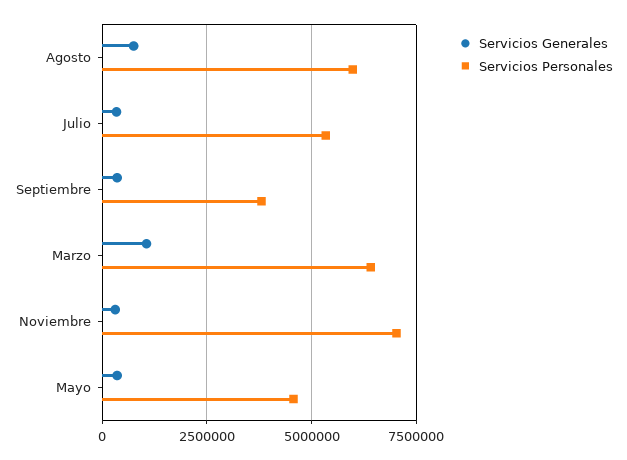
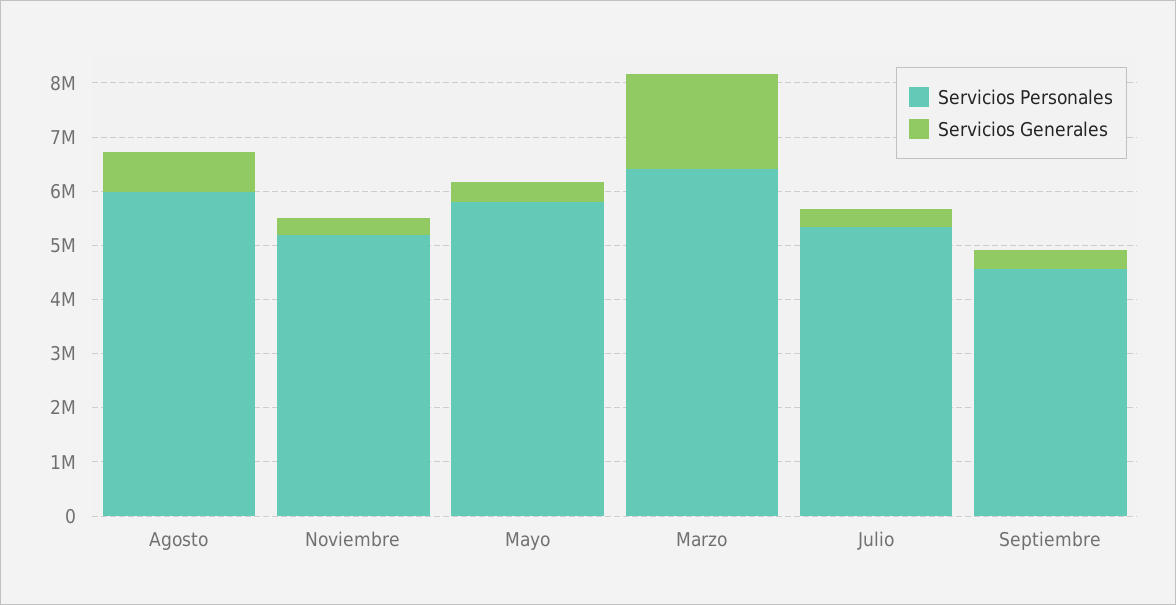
Servicios Personales, Septiembre: 3750000 -> 4600000
Servicios Generales, Marzo: 1000000 -> 1800000
Servicios Personales, Noviembre: 7000000 -> 5200000
Servicios Personales, Mayo: 4500000 -> 5800000

